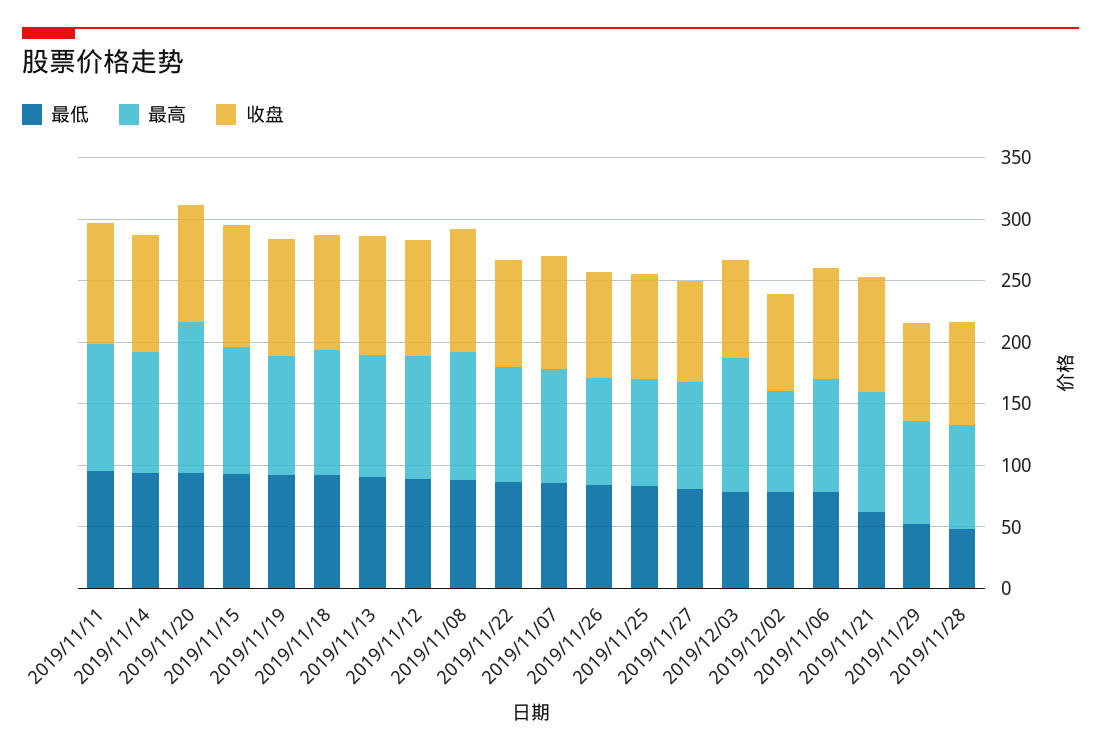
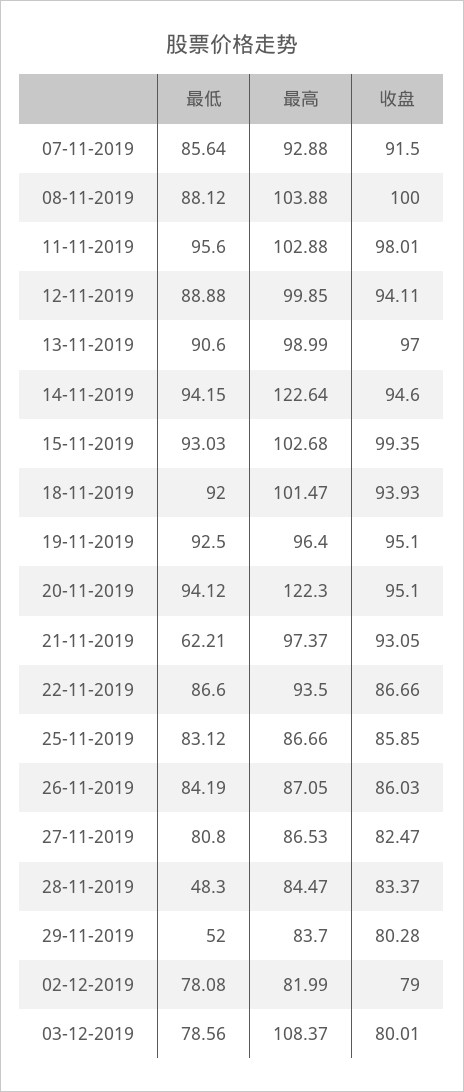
最高, 2019/11/14: 100 -> 122.64
最低, 2019/11/06: 80 -> none
最高, 2019/11/06: 90 -> none
收盘, 2019/11/06: 90 -> none

